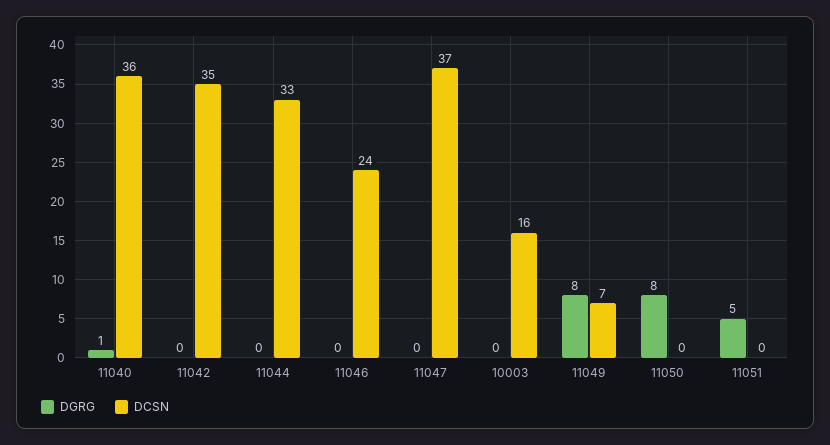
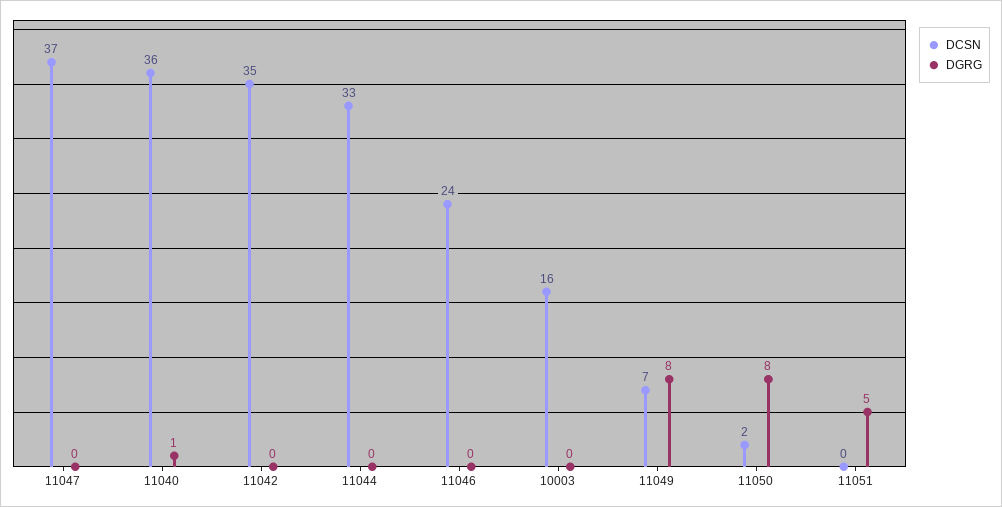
DCSN, 11050: 0 -> 2

